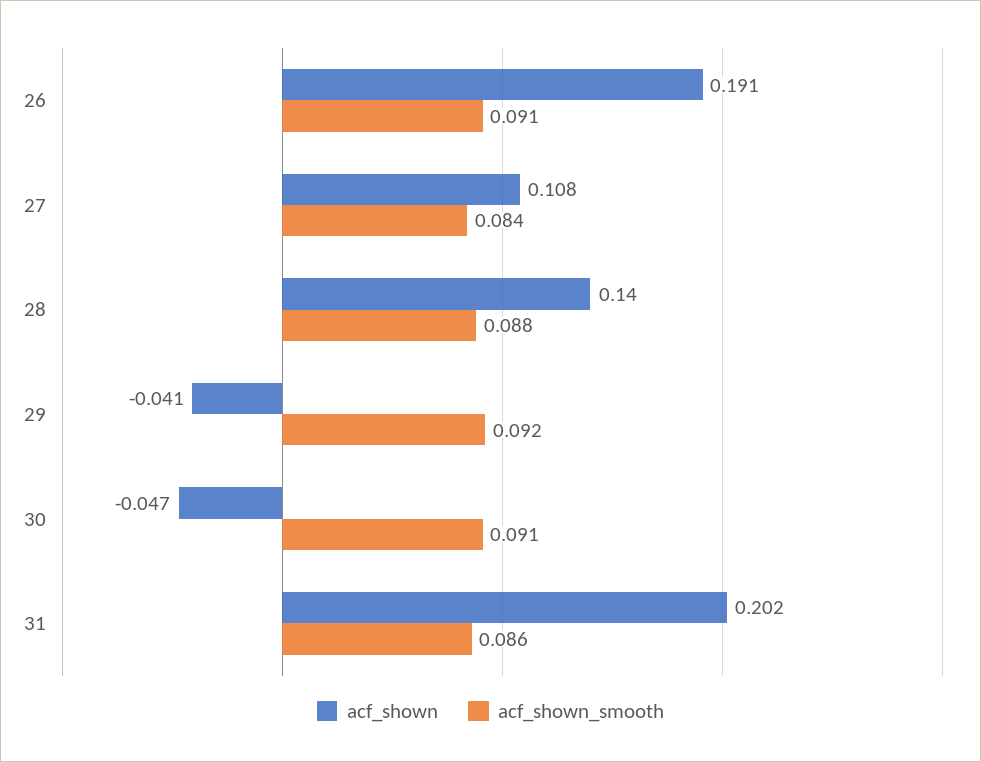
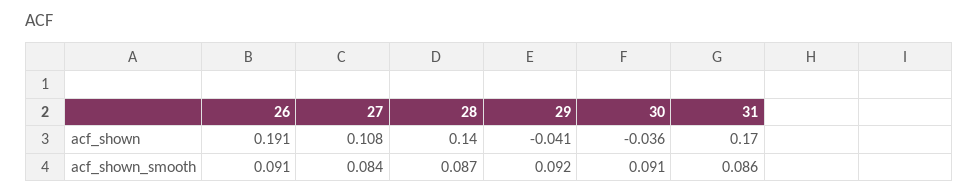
acf_shown_smooth, 28: 0.088 -> 0.087
acf_shown, 30: -0.047 -> -0.036
acf_shown, 31: 0.202 -> 0.17

